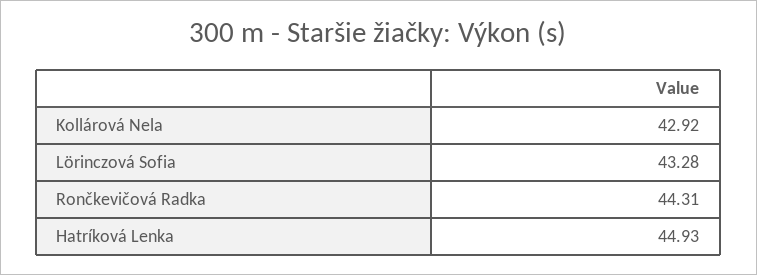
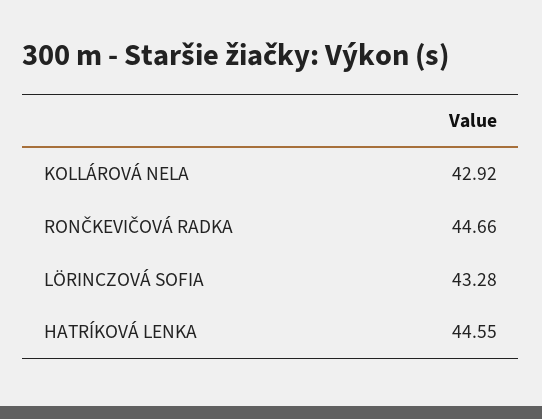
Rončkevičová Radka: 44.31 -> 44.66
Hatríková Lenka: 44.93 -> 44.55

